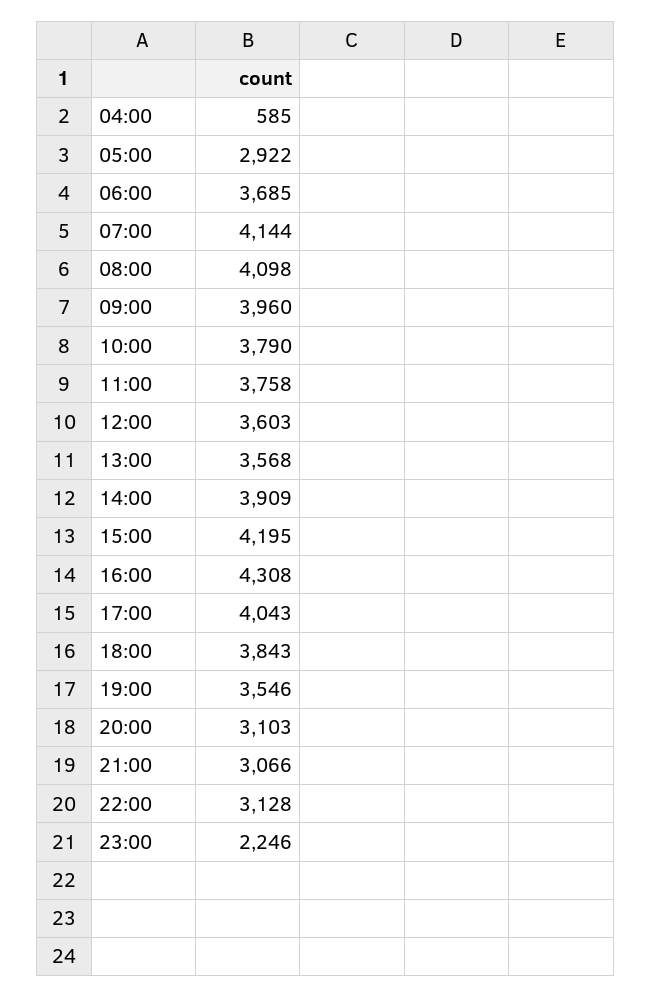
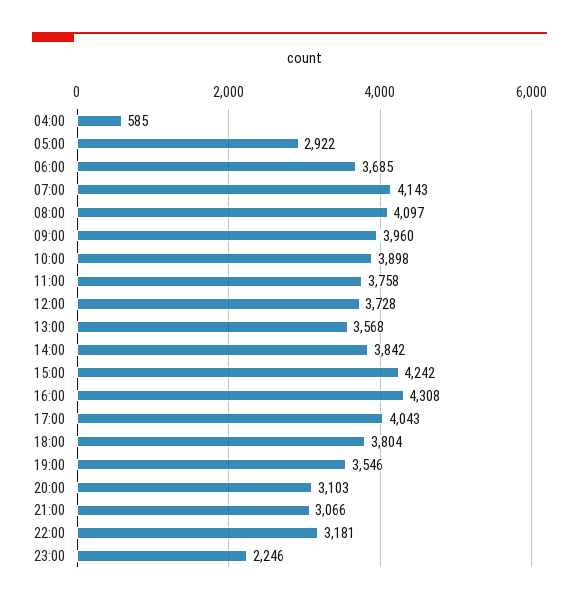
07:00: 4144 -> 4143
08:00: 4098 -> 4097
10:00: 3790 -> 3898
12:00: 3603 -> 3728
14:00: 3909 -> 3842
15:00: 4195 -> 4242
18:00: 3843 -> 3804
22:00: 3128 -> 3181

